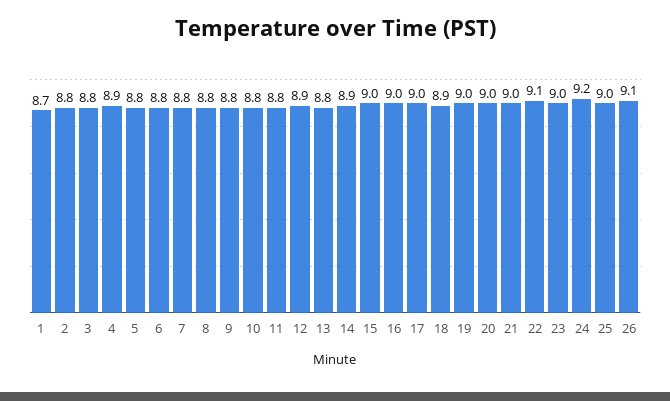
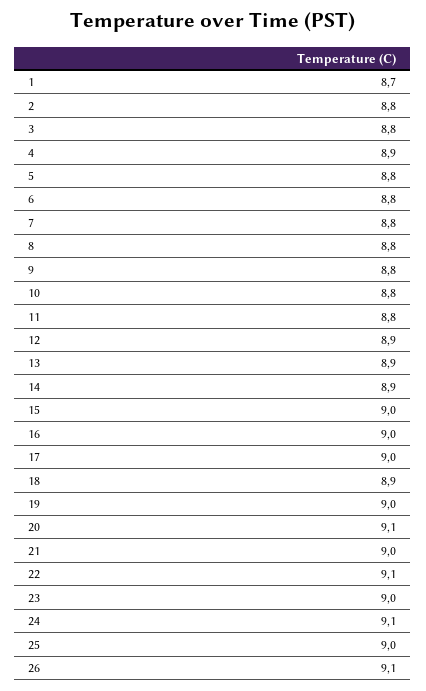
13: 8.8 -> 8.9
20: 9 -> 9.1
24: 9.2 -> 9.1

